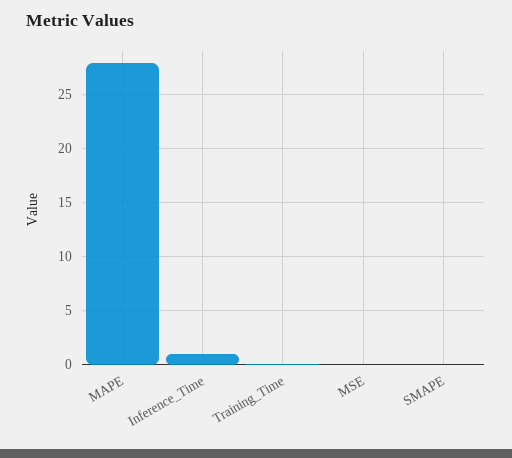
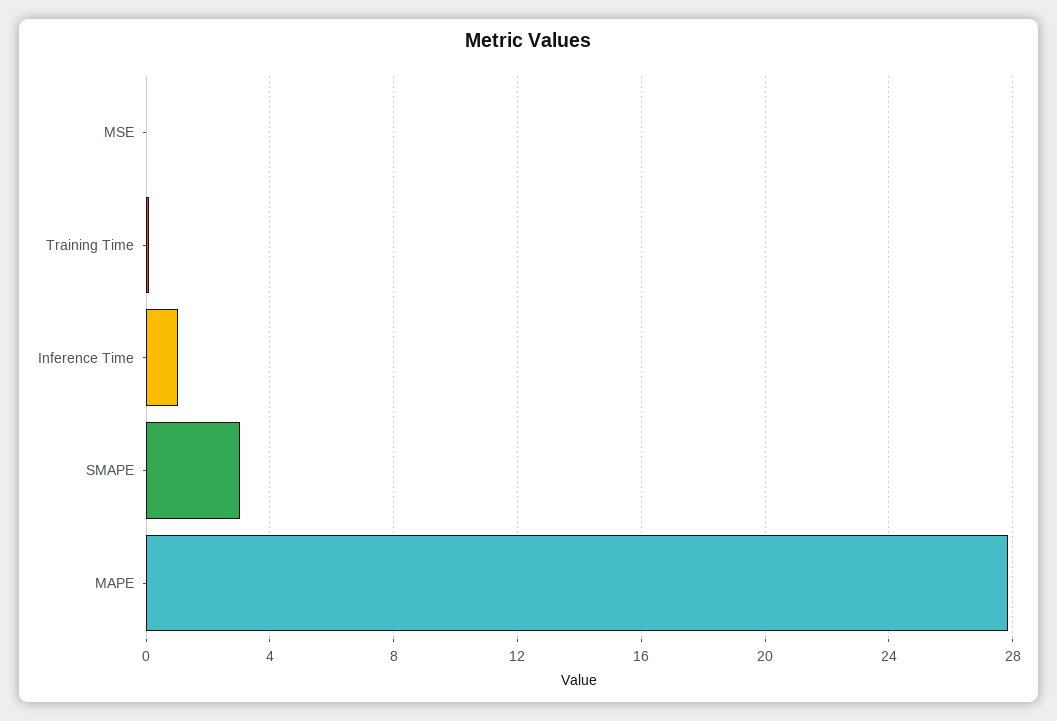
SMAPE: 0 -> 3

